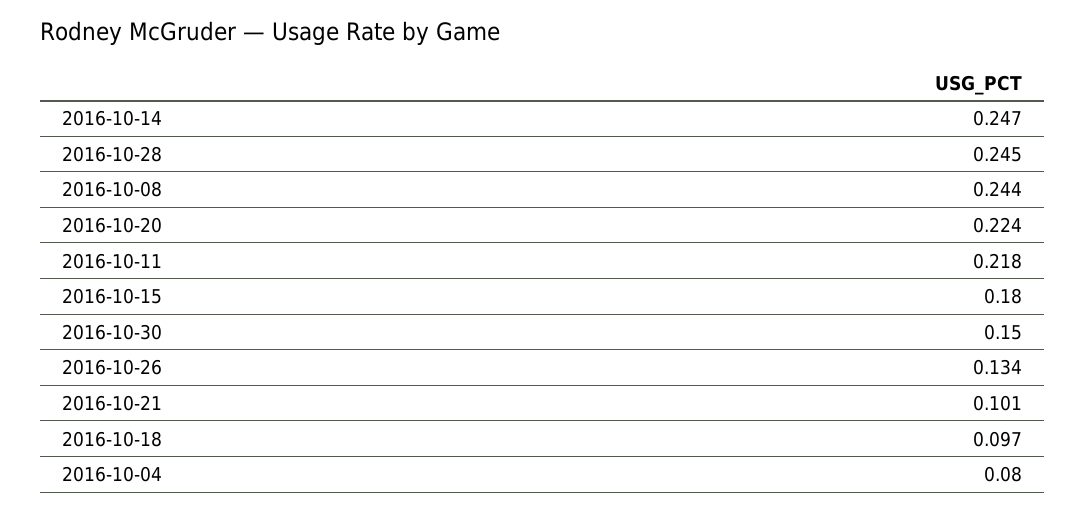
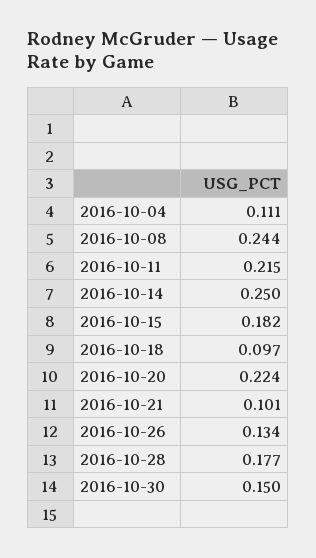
2016-10-14: 0.247 -> 0.25
2016-10-28: 0.245 -> 0.177
2016-10-11: 0.218 -> 0.215
2016-10-15: 0.18 -> 0.182
2016-10-04: 0.08 -> 0.111

